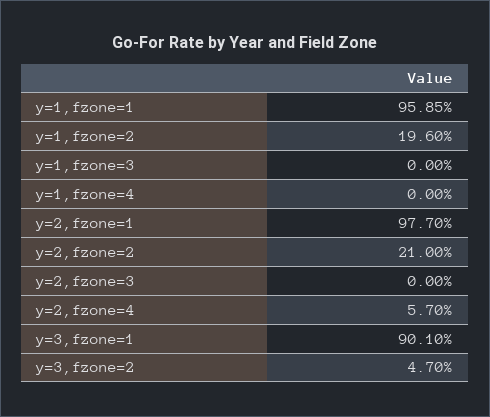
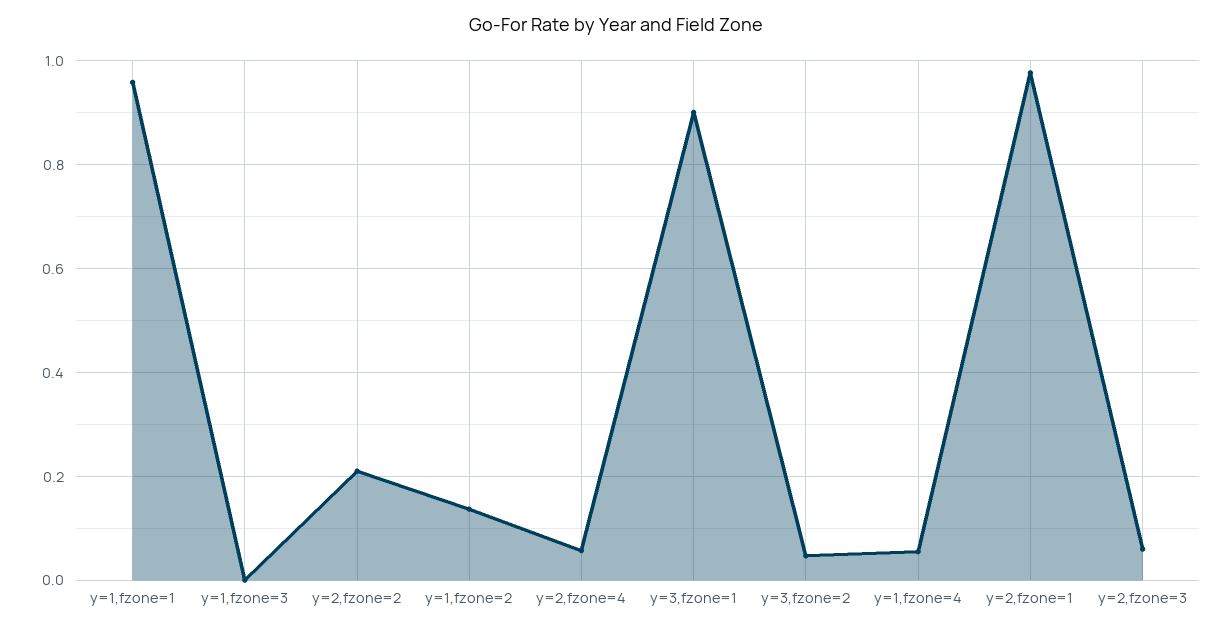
y=1,fzone=2: 0.196 -> 0.14
y=1,fzone=4: 0 -> 0.06
y=2,fzone=3: 0 -> 0.06

